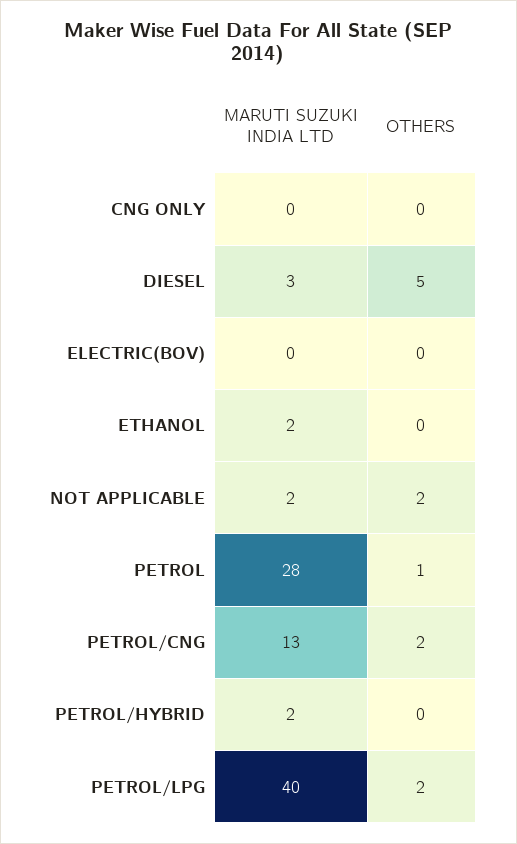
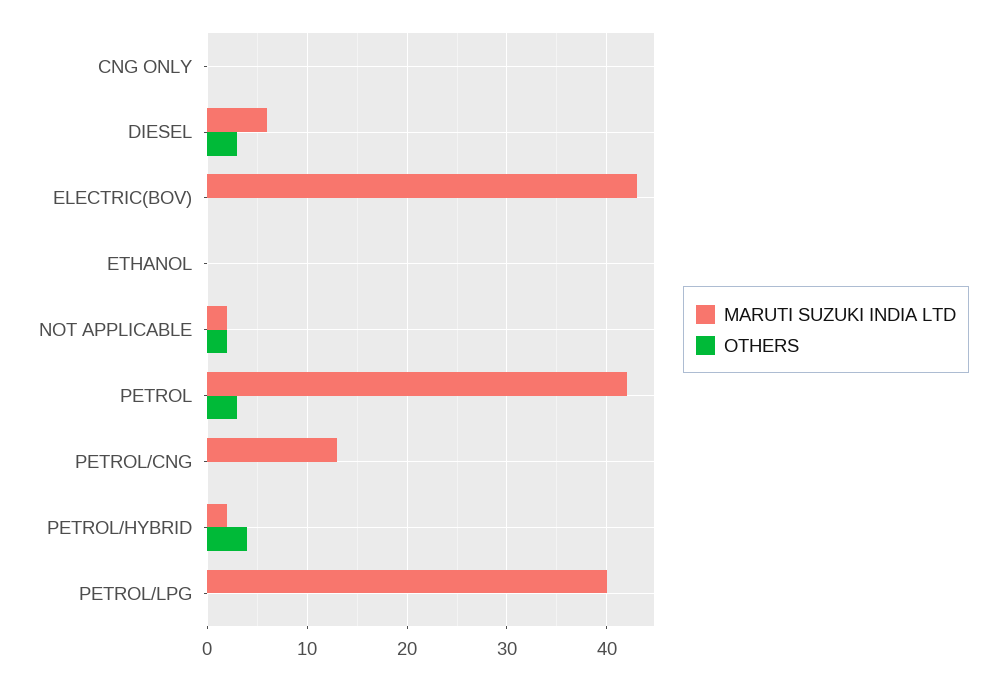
MARUTI SUZUKI INDIA LTD, DIESEL: 3 -> 6
OTHERS, DIESEL: 5 -> 3
MARUTI SUZUKI INDIA LTD, ELECTRIC(BOV): 0 -> 43
MARUTI SUZUKI INDIA LTD, ETHANOL: 2 -> 0
MARUTI SUZUKI INDIA LTD, PETROL: 28 -> 42
OTHERS, PETROL: 1 -> 3
OTHERS, PETROL/CNG: 2 -> 0
OTHERS, PETROL/HYBRID: 0 -> 4
OTHERS, PETROL/LPG: 2 -> 0

